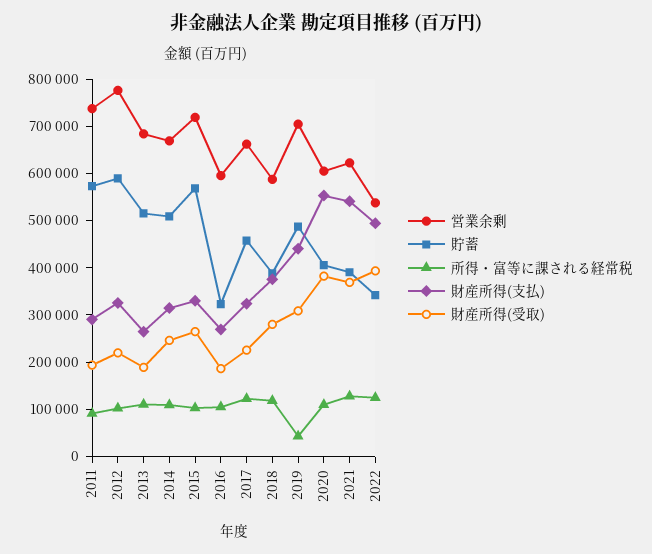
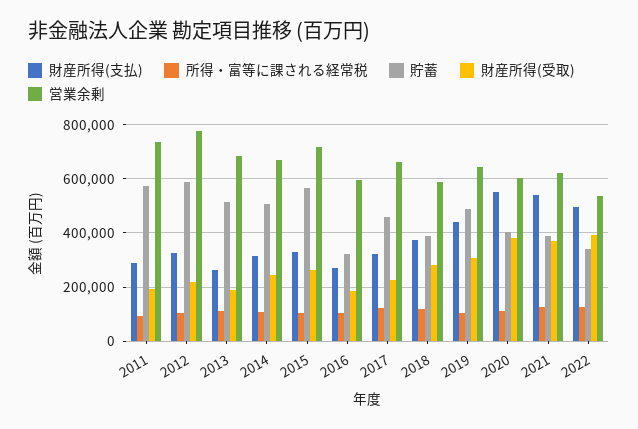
営業余剰, 2019: 700000 -> 650000
所得・富等に課される経常税, 2019: 40000 -> 100000

